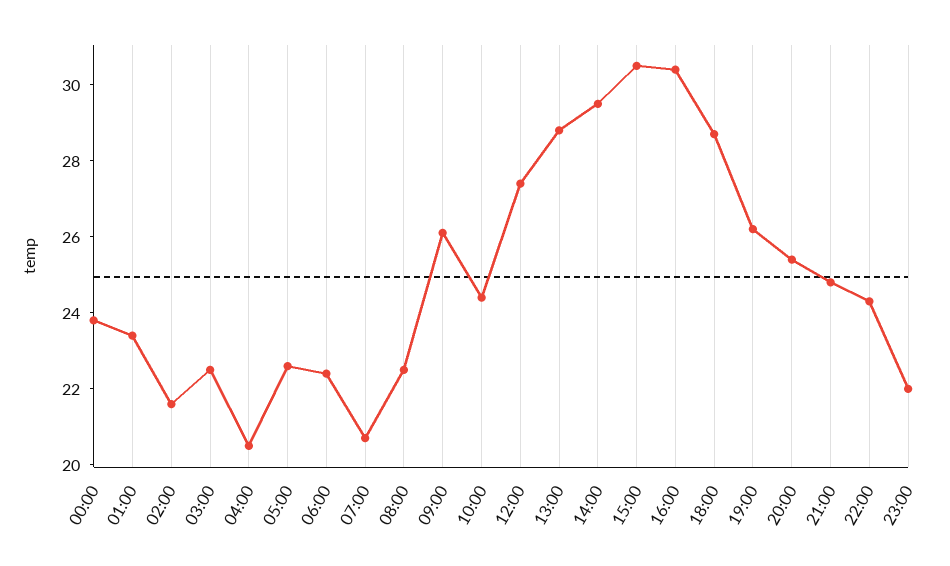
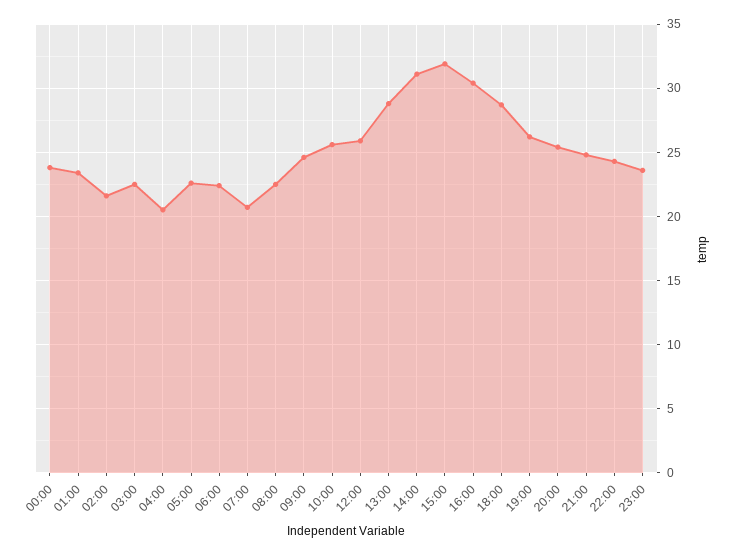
09:00: 26 -> 24.5
10:00: 24.5 -> 25.5
12:00: 27.5 -> 26
14:00: 29.5 -> 31
15:00: 30.5 -> 32
23:00: 22 -> 23.5

